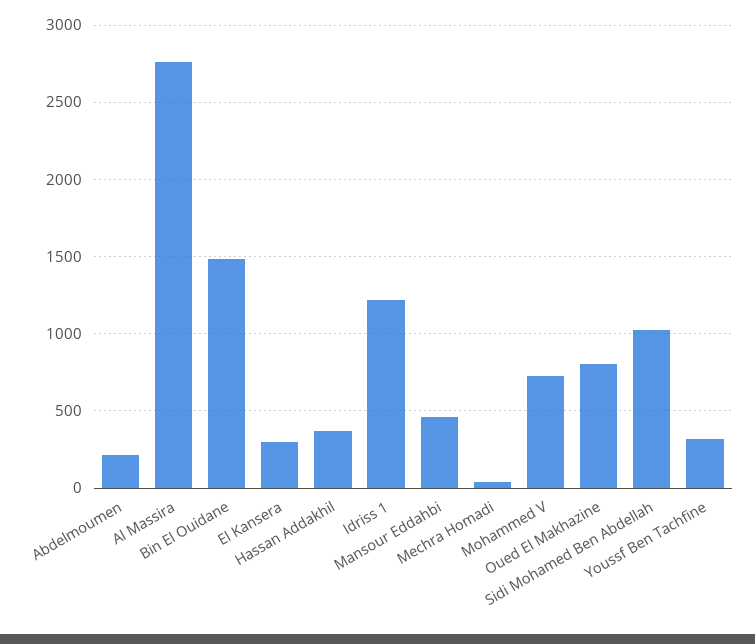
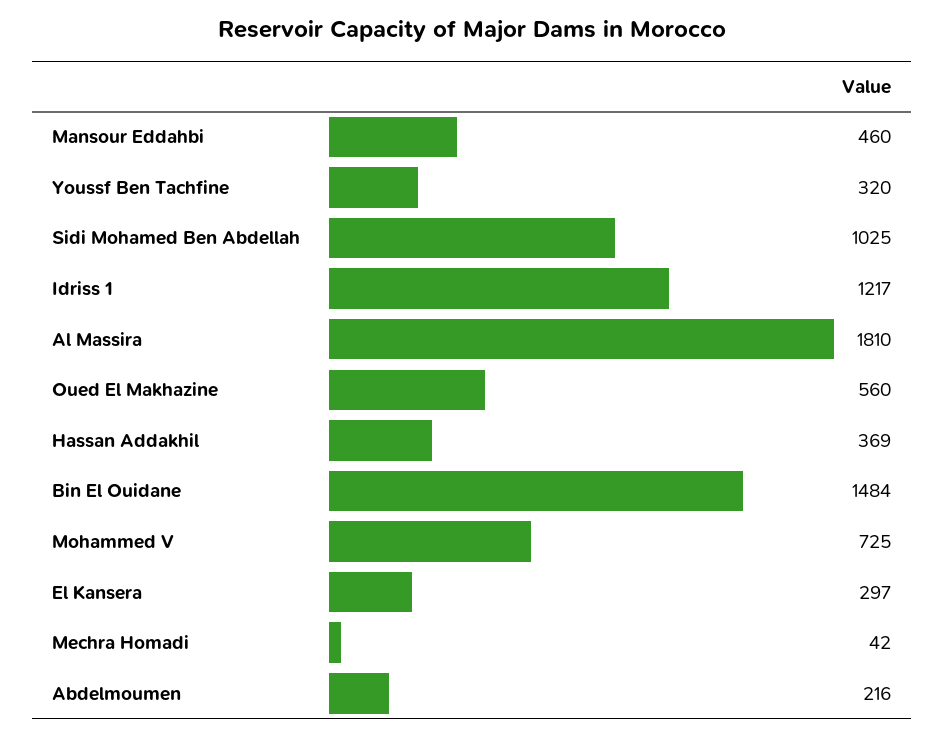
Al Massira: 2750 -> 1810
Oued El Makhazine: 800 -> 560

